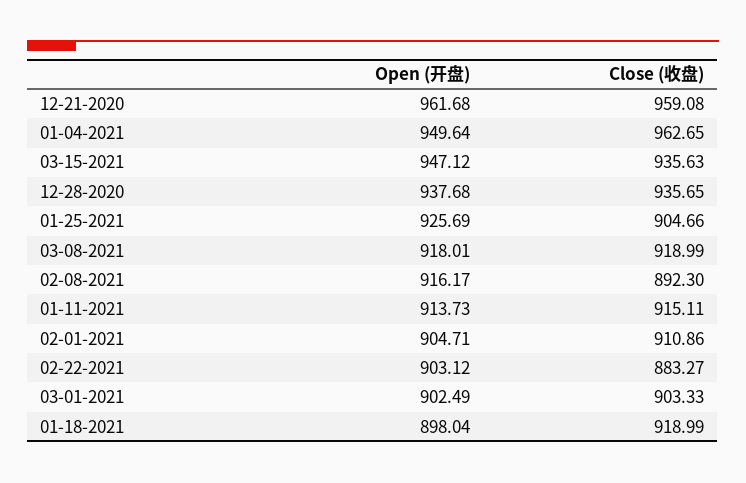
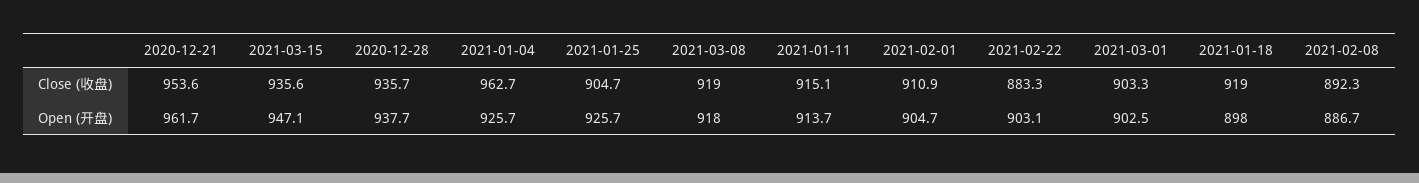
Close (收盘), 12-21-2020: 959.08 -> 953.6
Open (开盘), 01-04-2021: 949.64 -> 925.7
Open (开盘), 02-08-2021: 916.17 -> 886.7

